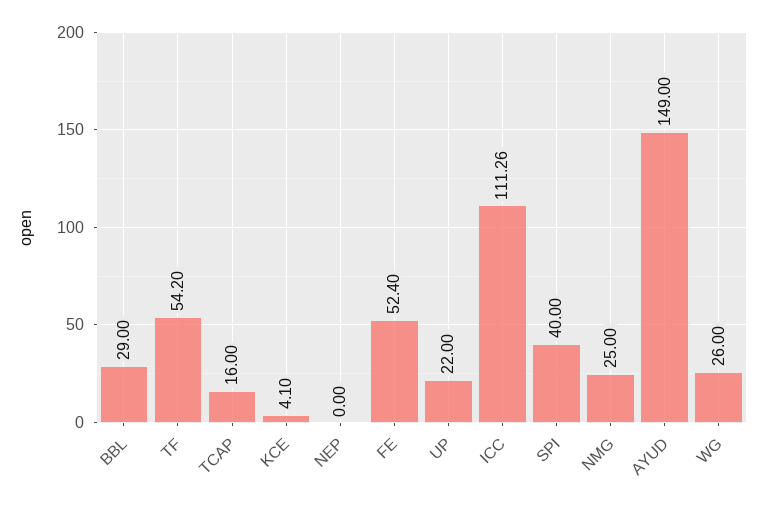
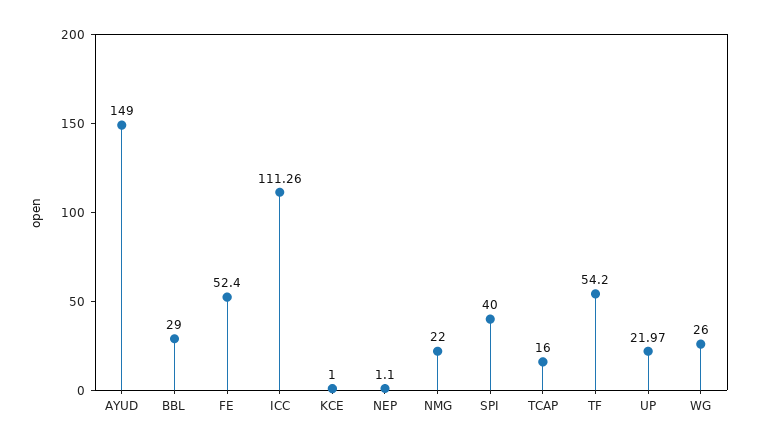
KCE: 4.1 -> 1
NEP: 0 -> 1.1
UP: 22 -> 21.97
NMG: 25 -> 22

